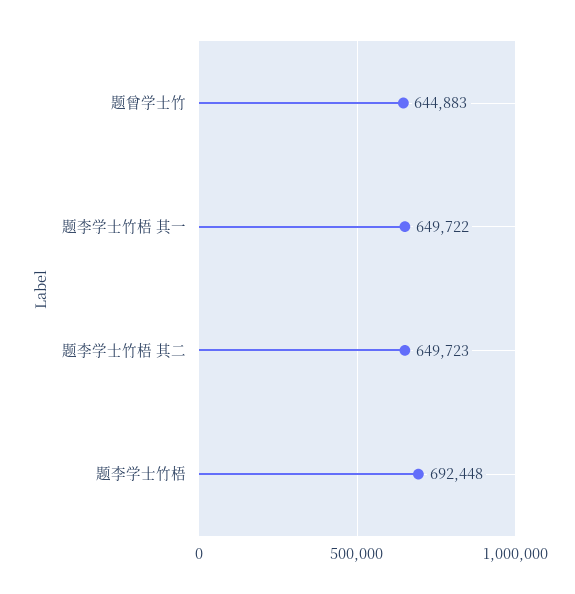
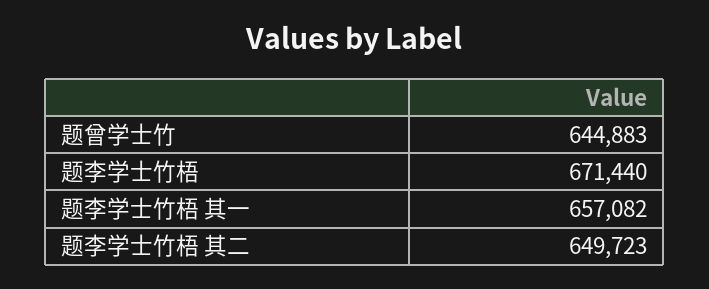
题李学士竹梧 其一: 649722 -> 657082
题李学士竹梧: 692448 -> 671440

